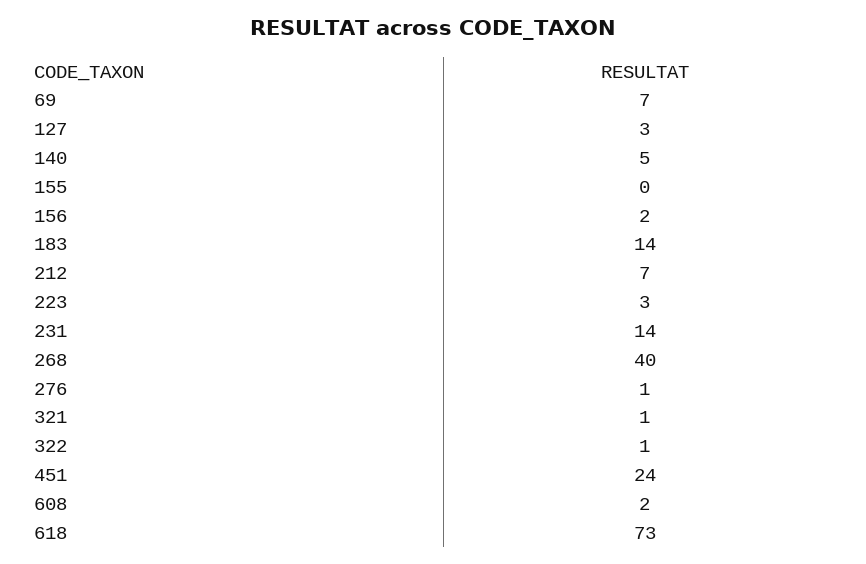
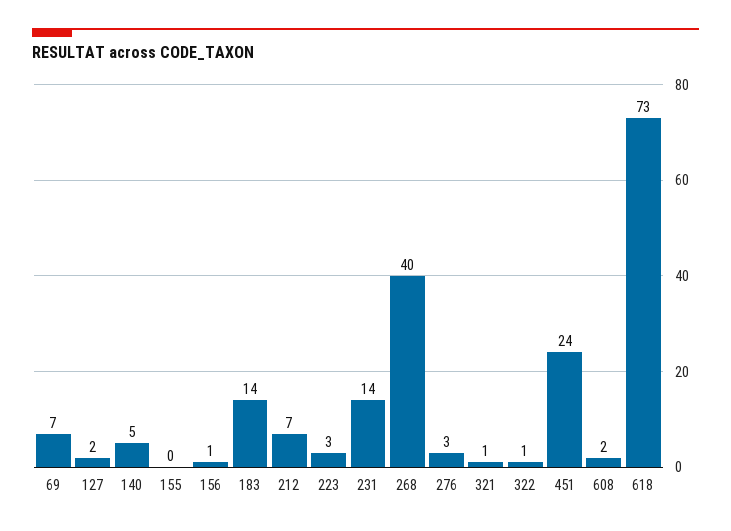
127: 3 -> 2
156: 2 -> 1
276: 1 -> 3

